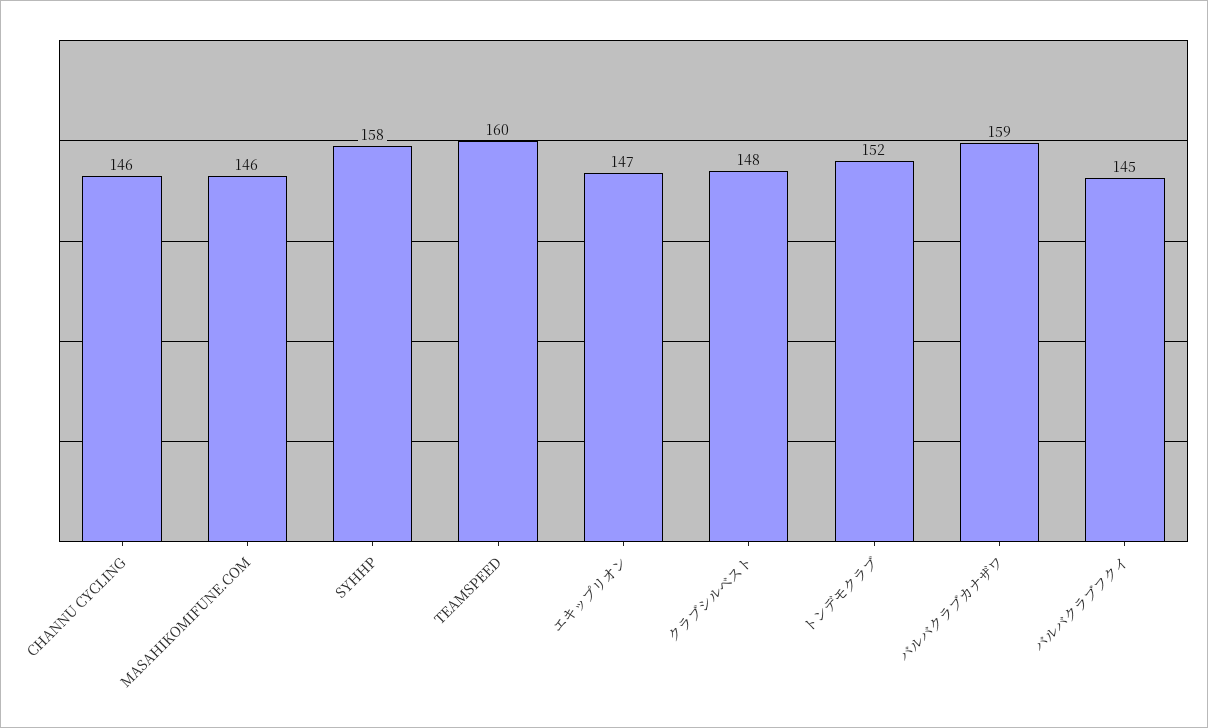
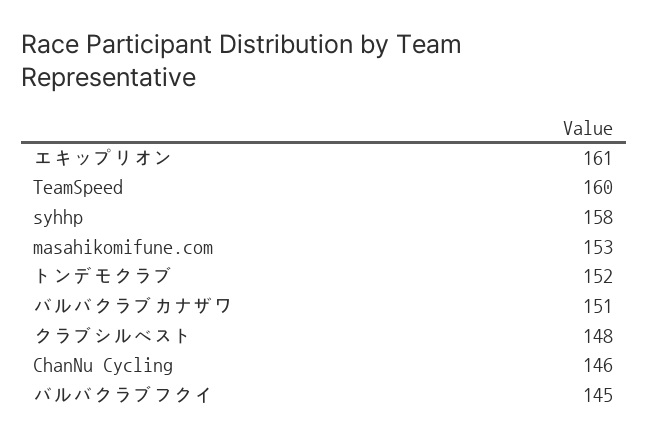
MASAHIKOMIFUNE.COM: 146 -> 153
エキップリオン: 147 -> 161
バルバクラブカナザワ: 159 -> 151

